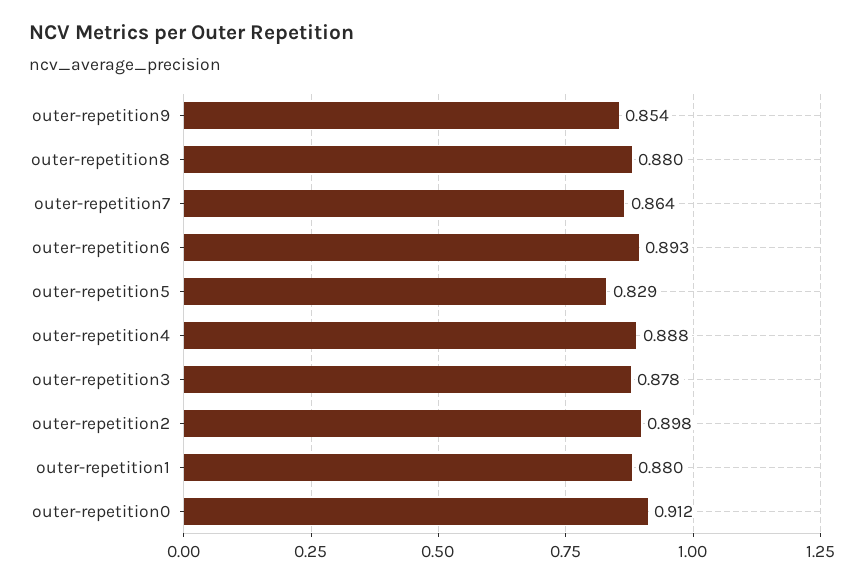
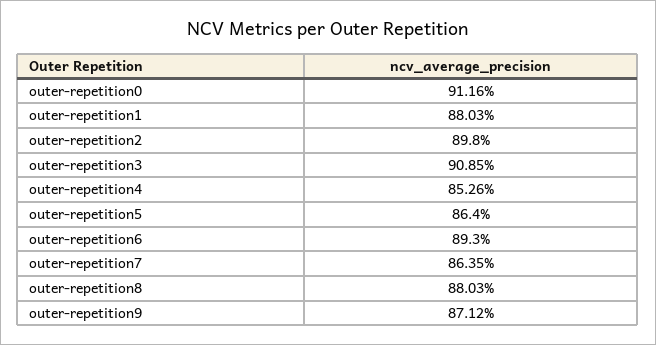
outer-repetition9: 0.854 -> 0.8712
outer-repetition5: 0.829 -> 0.864
outer-repetition4: 0.888 -> 0.8526
outer-repetition3: 0.878 -> 0.9085

